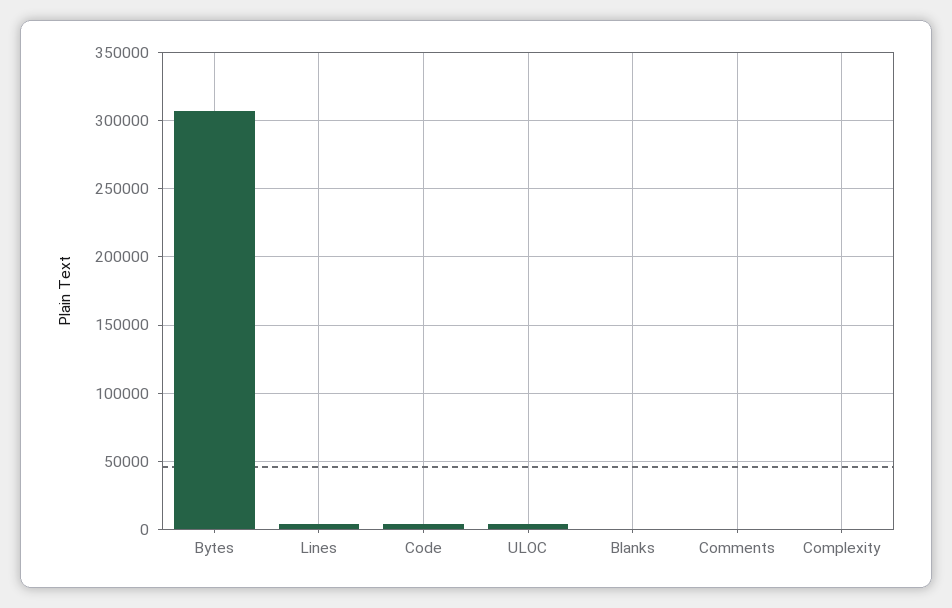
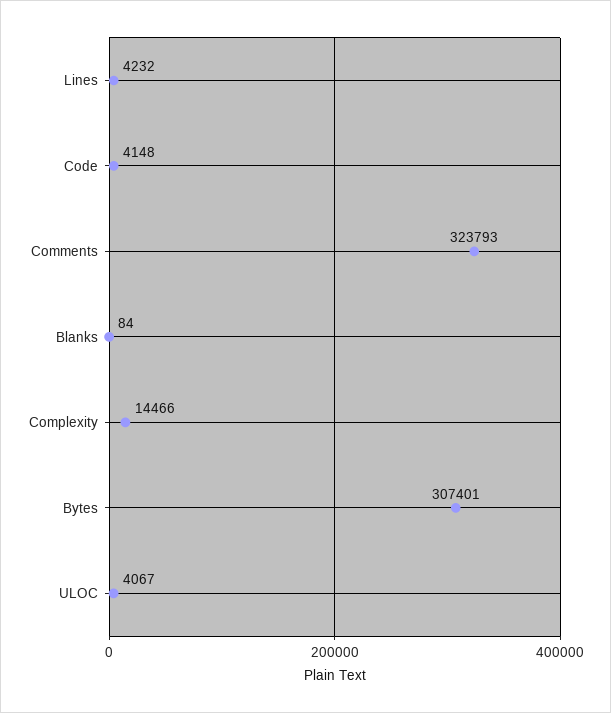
Comments: 0 -> 323793
Complexity: 0 -> 14466

